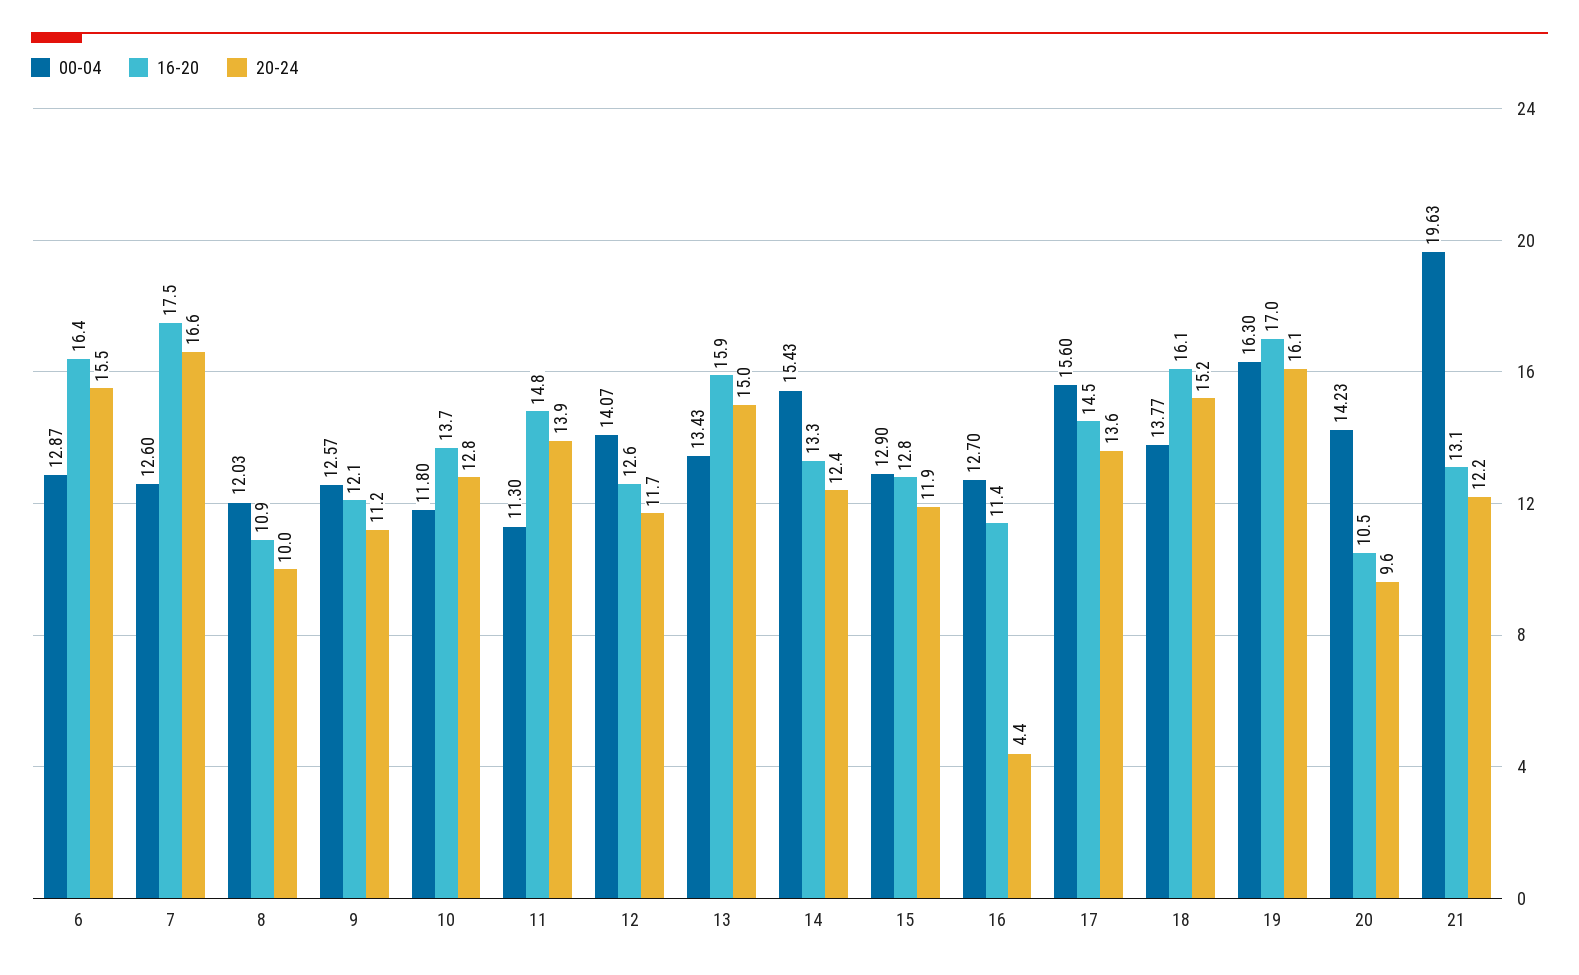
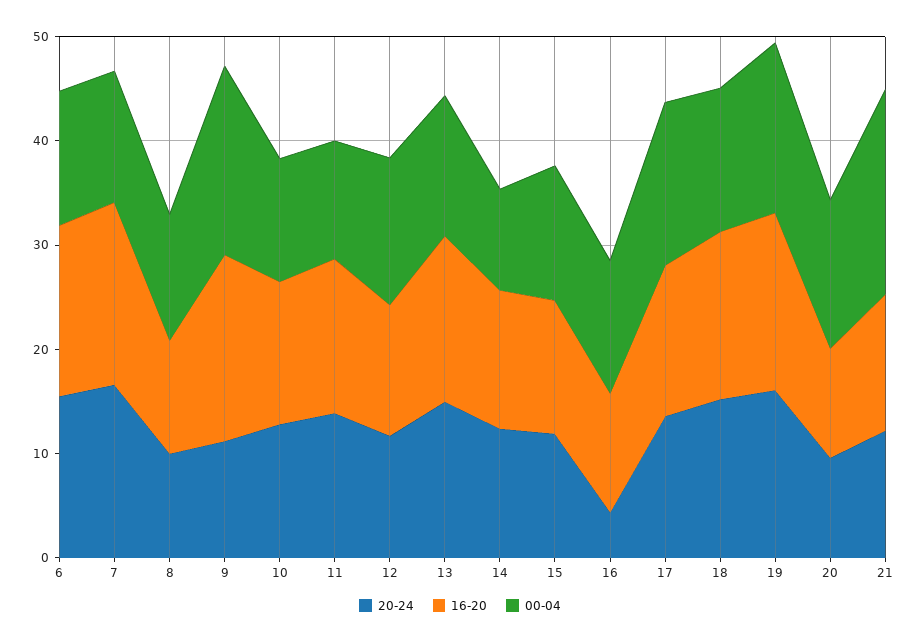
00-04, 9: 12.57 -> 18
16-20, 9: 12.1 -> 18
00-04, 14: 15.43 -> 10

